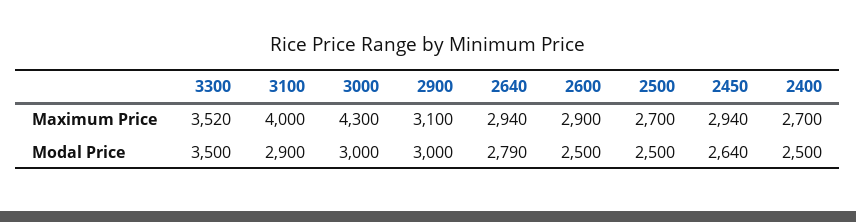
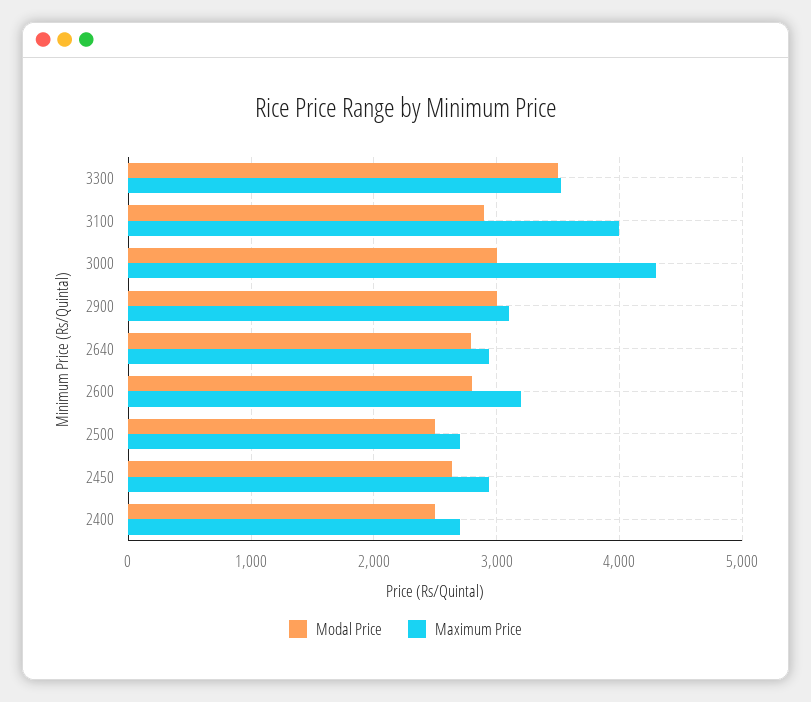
Maximum Price, 2600: 2900 -> 3200
Modal Price, 2600: 2500 -> 2800

